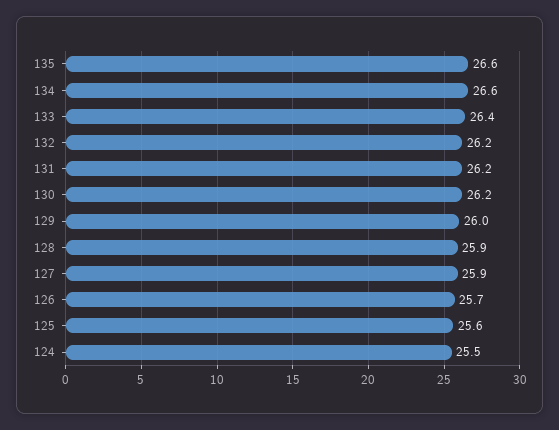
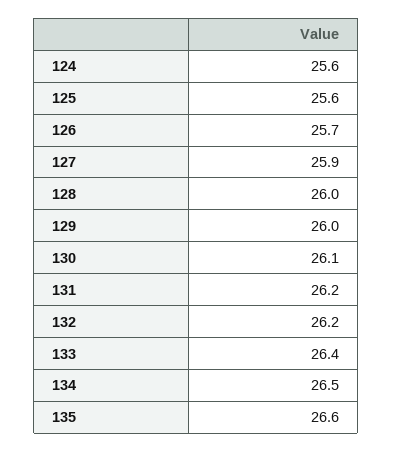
134: 26.6 -> 26.5
130: 26.2 -> 26.1
128: 25.9 -> 26
124: 25.5 -> 25.6

